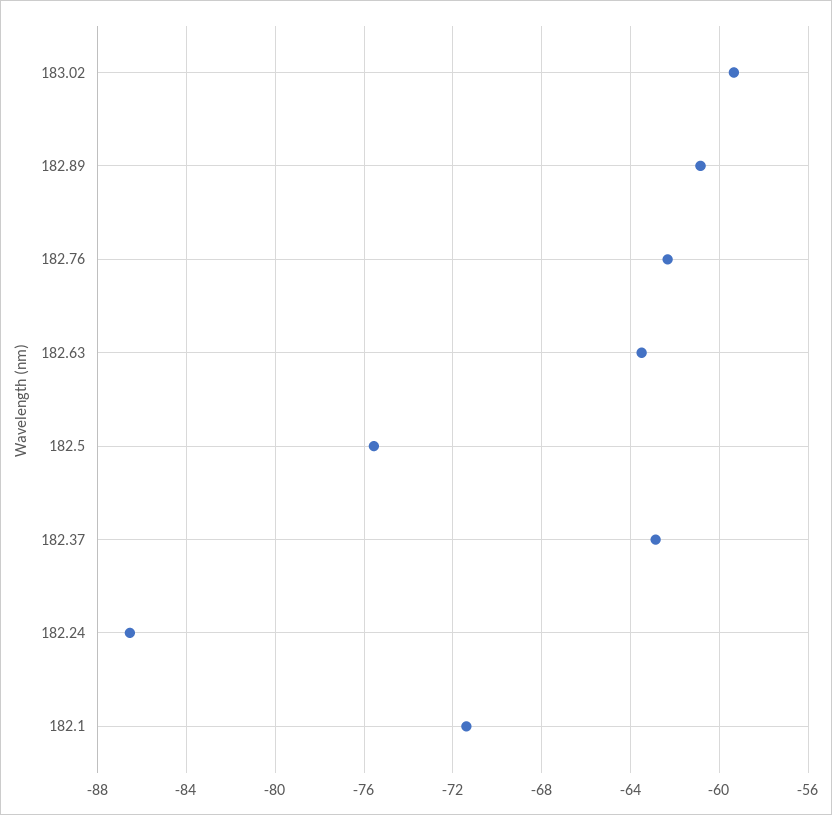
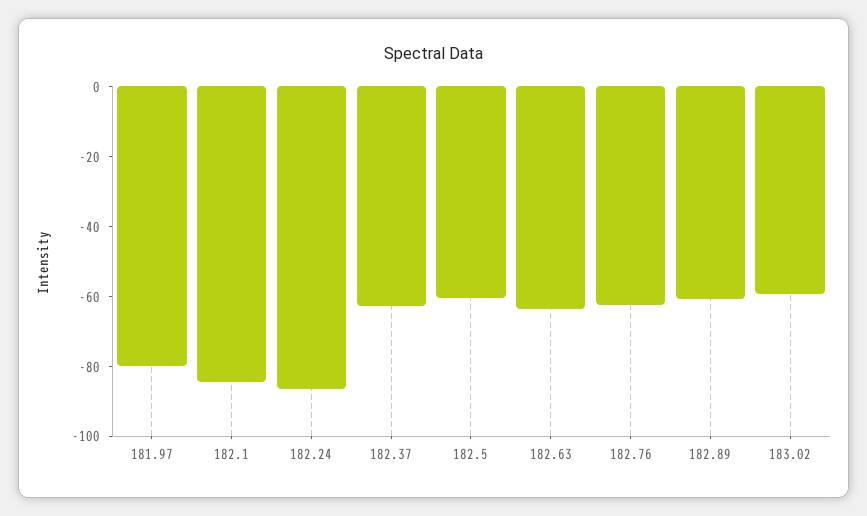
182.5: -75.5 -> -60
182.1: -71.5 -> -85
181.97: none -> -80

